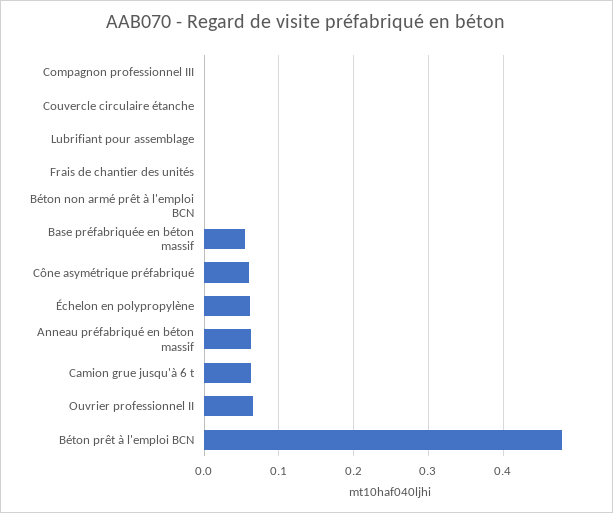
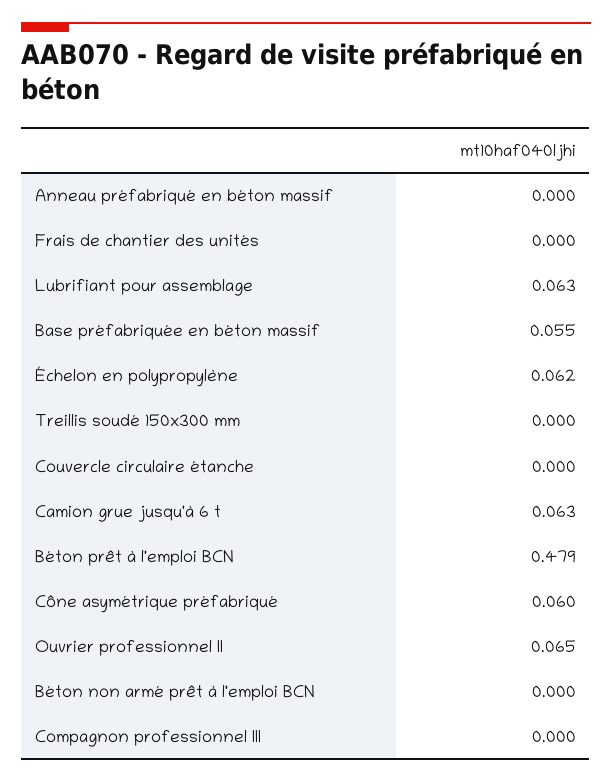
Lubrifiant pour assemblage: 0 -> 0.063
Anneau préfabriqué en béton massif: 0.06 -> 0
Treillis soudé 150x300 mm: none -> 0

